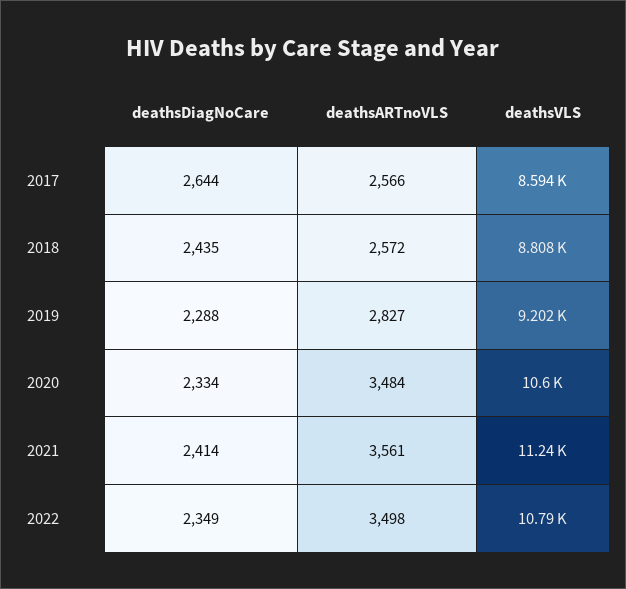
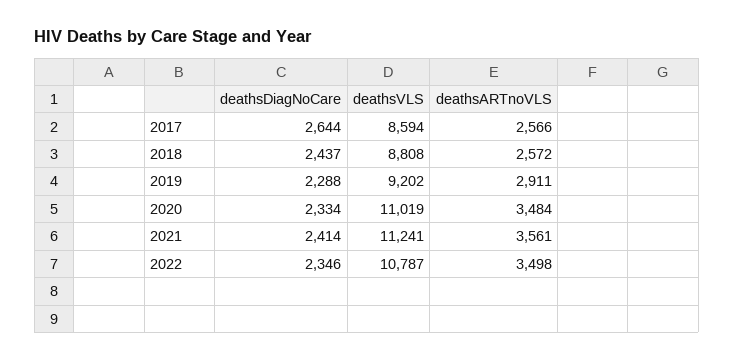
deathsDiagNoCare, 2018: 2435 -> 2437
deathsARTnoVLS, 2019: 2827 -> 2911
deathsVLS, 2020: 10600 -> 11019
deathsDiagNoCare, 2022: 2349 -> 2346

